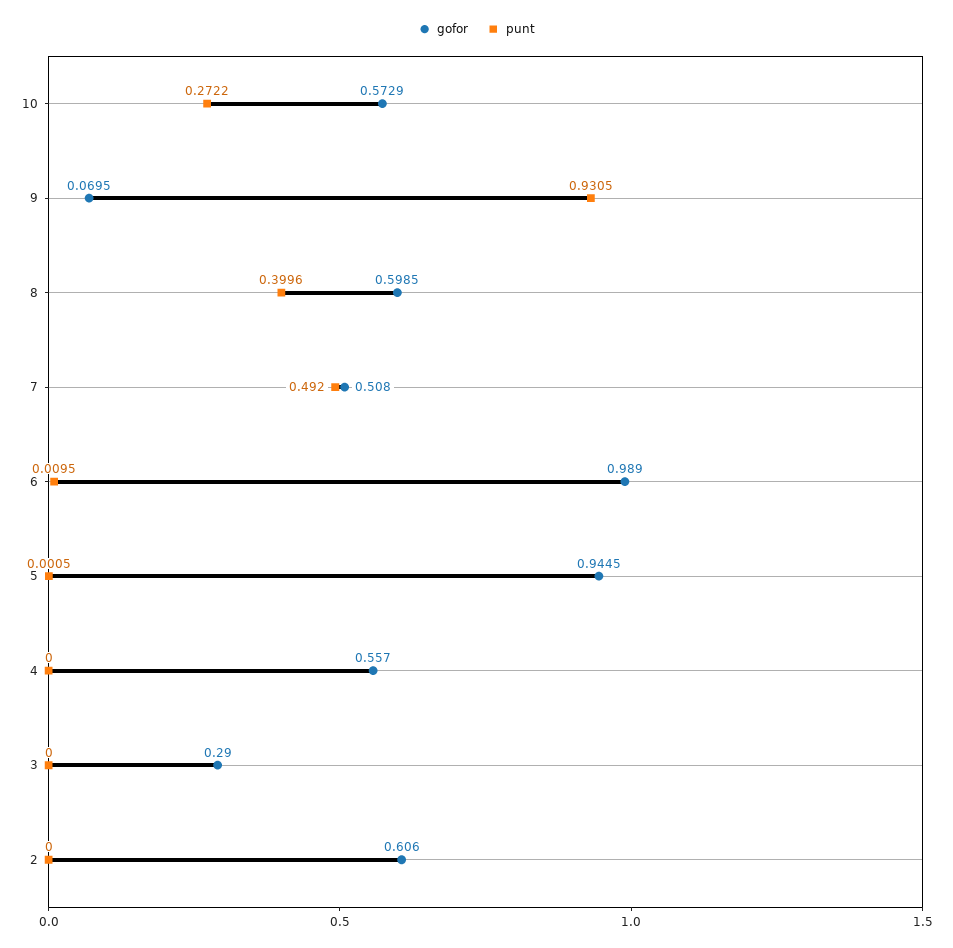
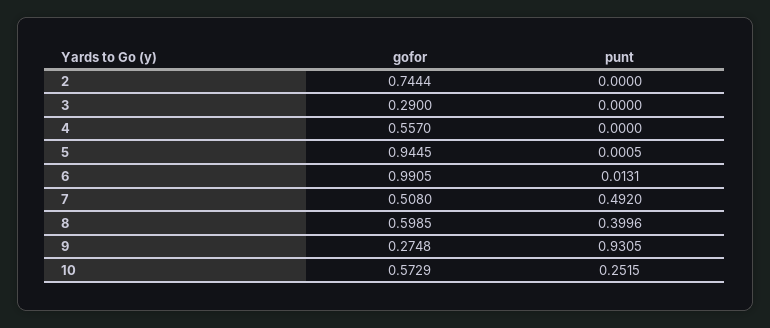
punt, 10: 0.2722 -> 0.2515
gofor, 9: 0.0695 -> 0.2748
gofor, 6: 0.989 -> 0.9905
punt, 6: 0.0095 -> 0.0131
gofor, 2: 0.606 -> 0.7444

